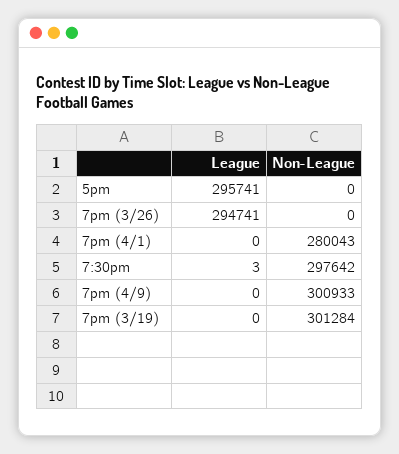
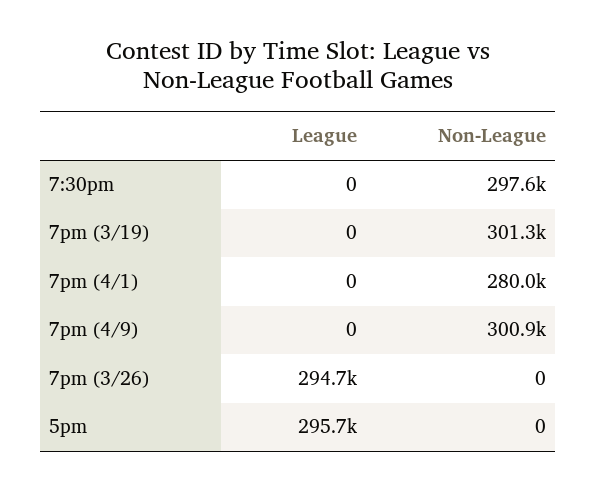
League, 7:30pm: 3 -> 0

